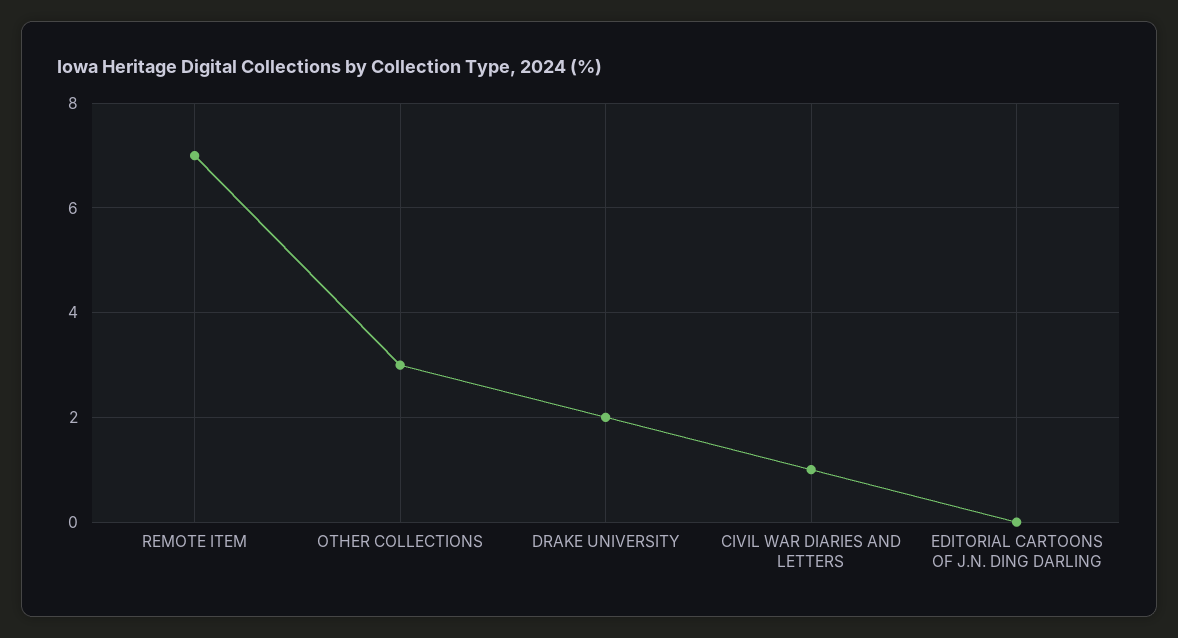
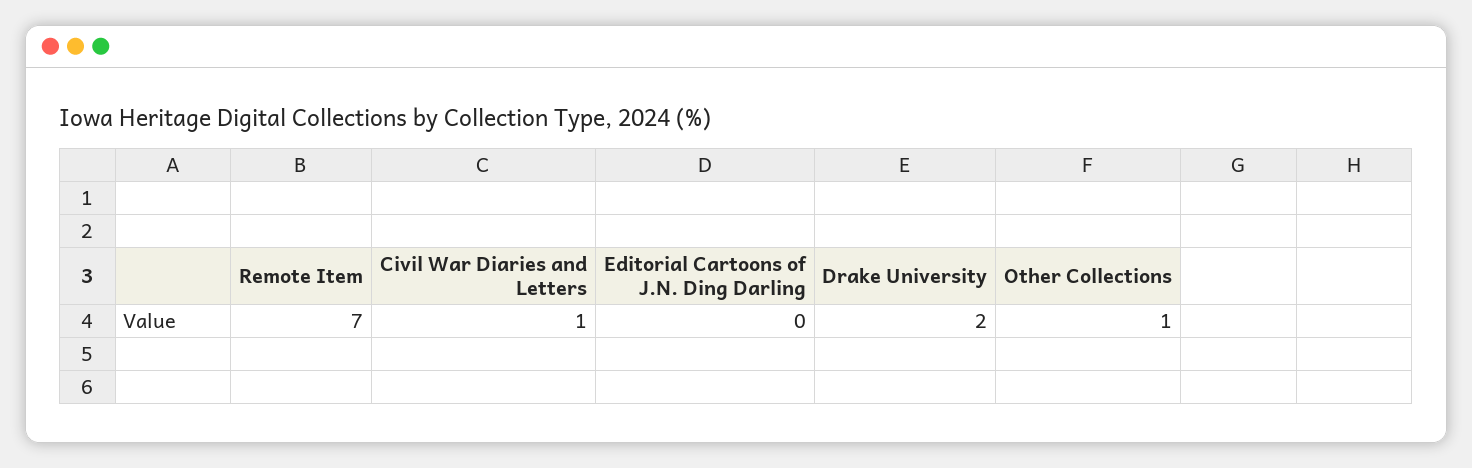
OTHER COLLECTIONS: 3 -> 1

